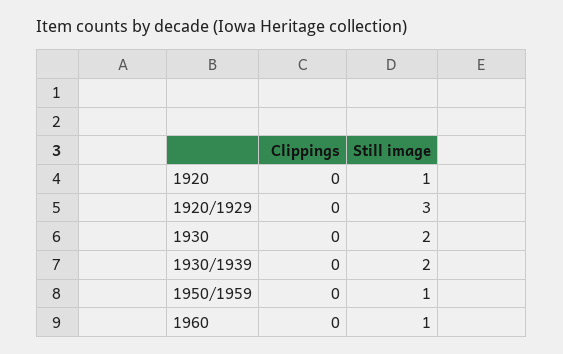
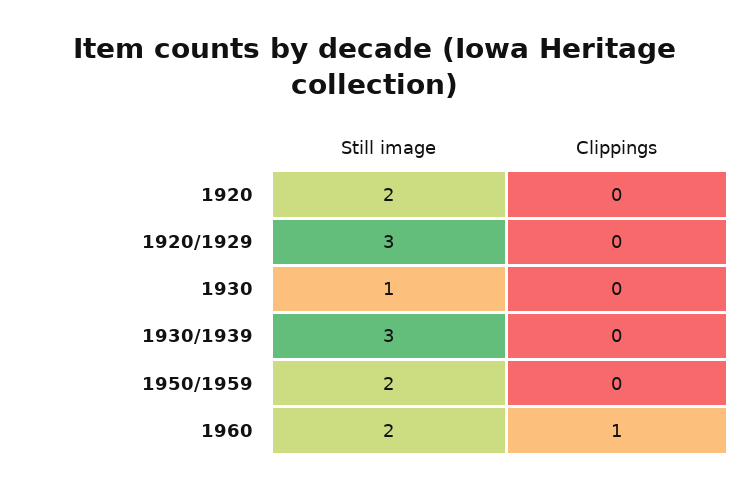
Still image, 1920: 1 -> 2
Still image, 1930: 2 -> 1
Still image, 1930/1939: 2 -> 3
Still image, 1950/1959: 1 -> 2
Clippings, 1960: 0 -> 1
Still image, 1960: 1 -> 2

